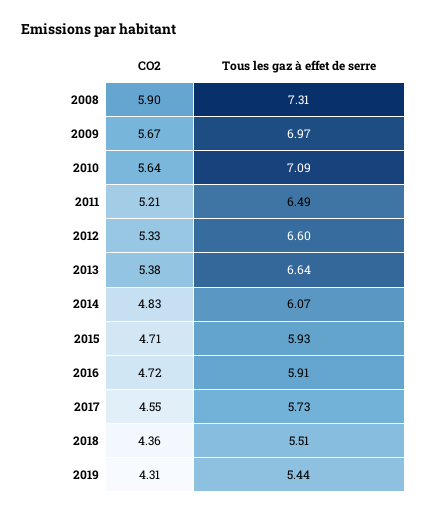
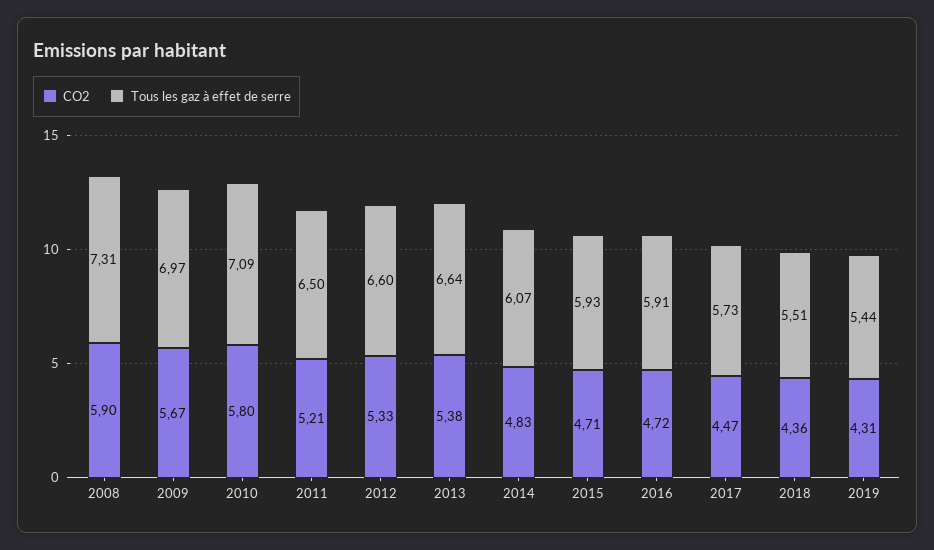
CO2, 2010: 5.64 -> 5.8
Tous les gaz à effet de serre, 2011: 6.49 -> 6.5
CO2, 2017: 4.55 -> 4.47

